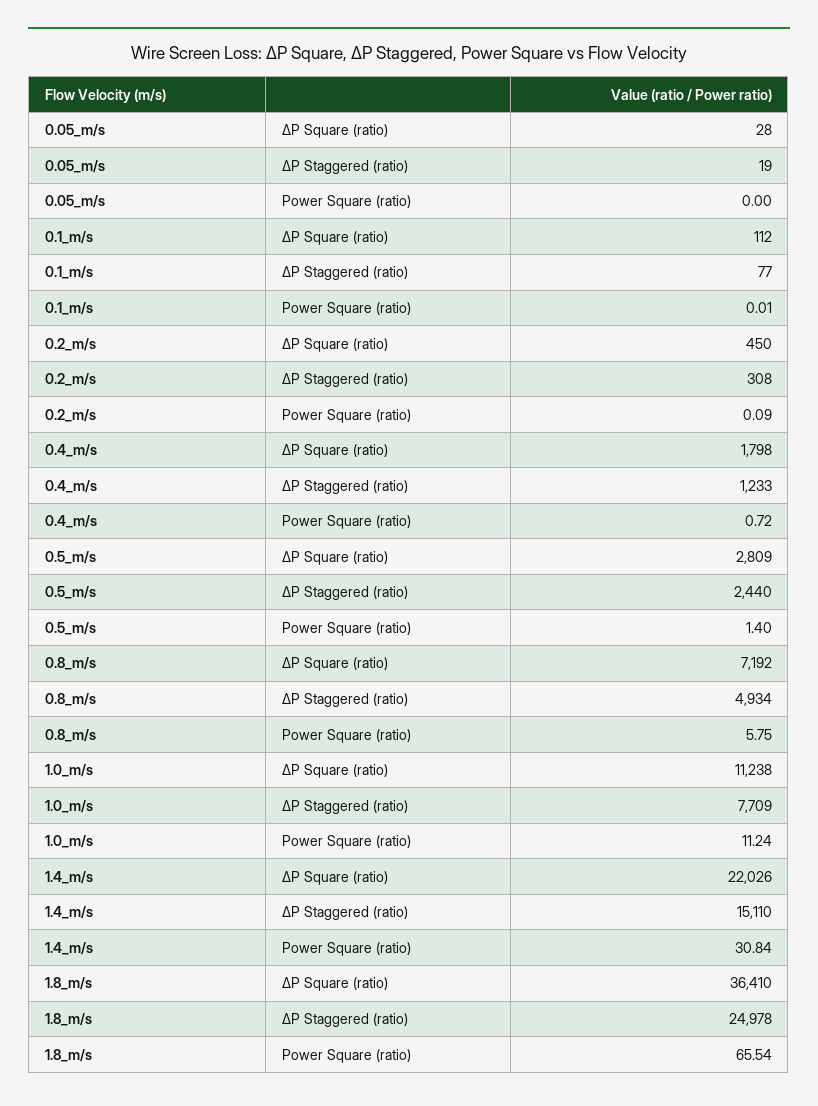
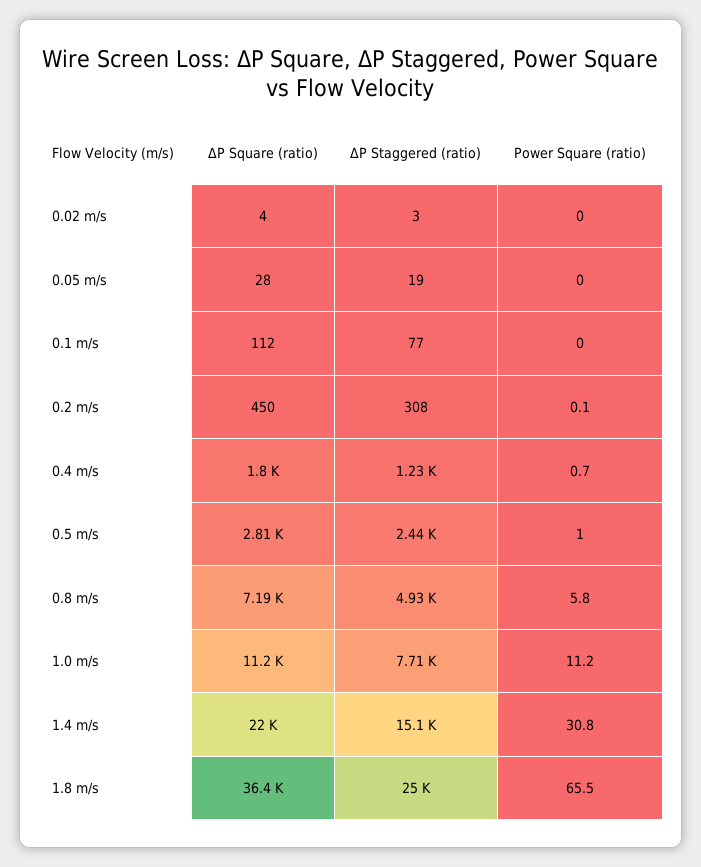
0.5_m/s, Power Square (ratio): 1.4 -> 1
0.02 m/s, ΔP Square (ratio): none -> 4
0.02 m/s, ΔP Staggered (ratio): none -> 3
0.02 m/s, Power Square (ratio): none -> 0

